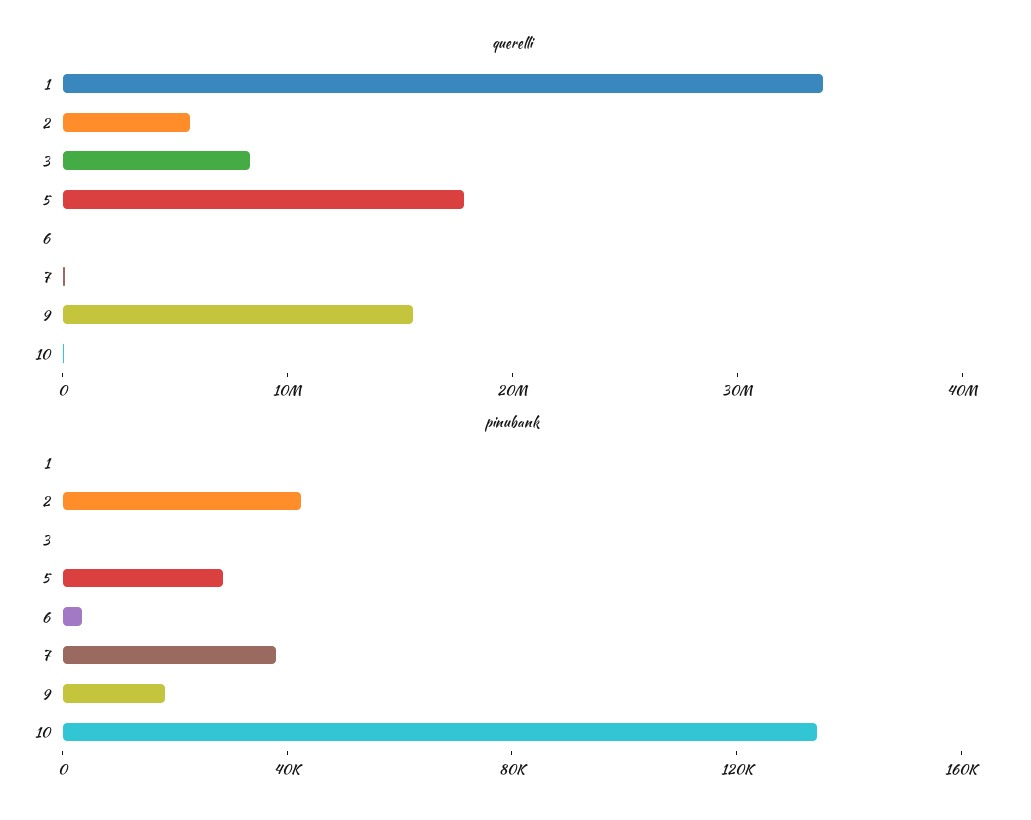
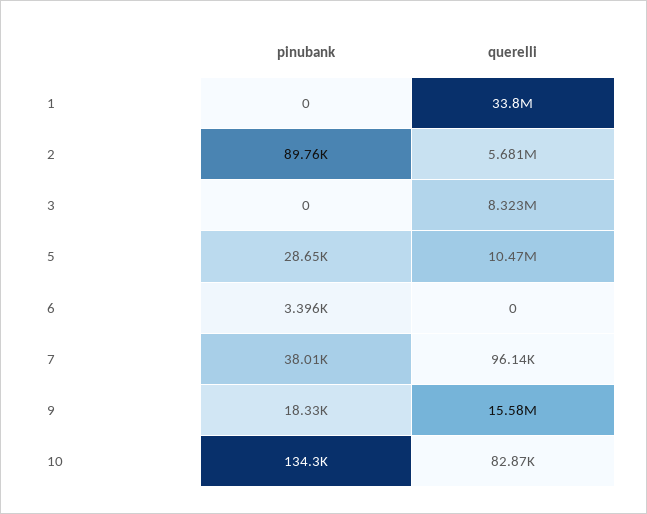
querelli, 5: 18000000 -> 10470000
pinubank, 2: 40000 -> 89760

